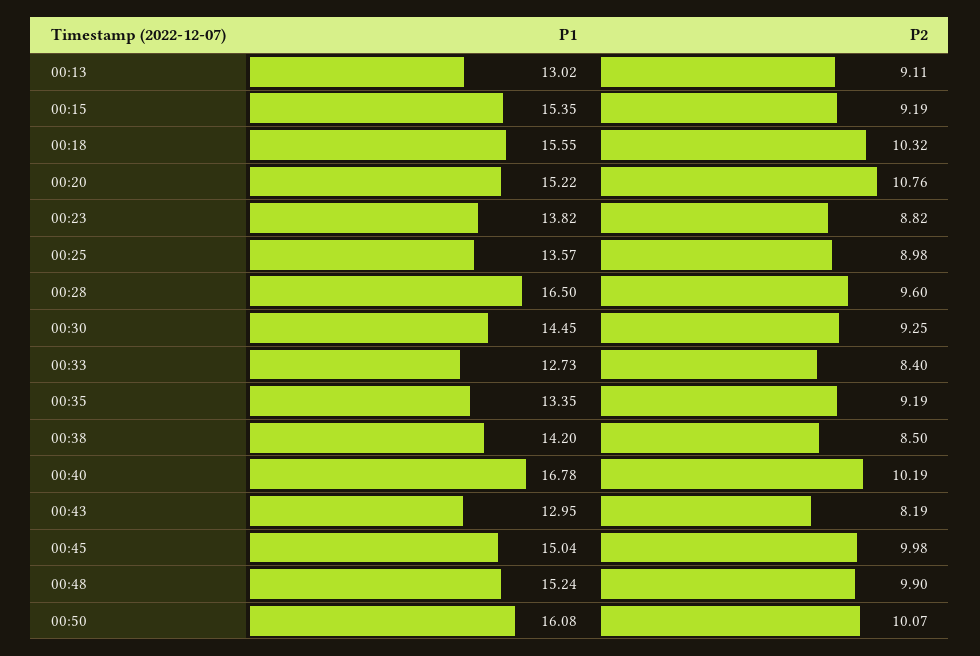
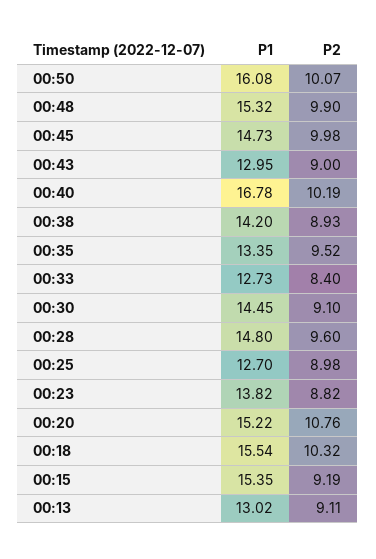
P1, 00:18: 15.55 -> 15.54
P1, 00:25: 13.57 -> 12.7
P1, 00:28: 16.5 -> 14.8
P2, 00:30: 9.25 -> 9.1
P2, 00:35: 9.19 -> 9.52
P2, 00:38: 8.5 -> 8.93
P2, 00:43: 8.19 -> 9
P1, 00:45: 15.04 -> 14.73
P1, 00:48: 15.24 -> 15.32

